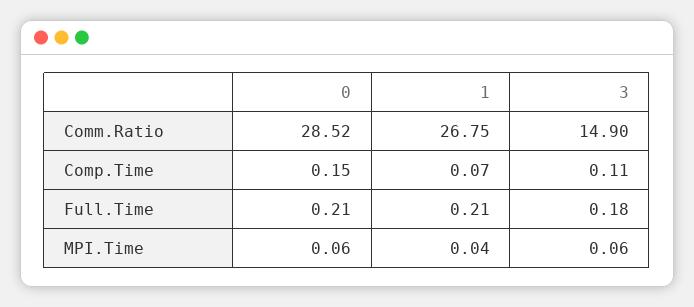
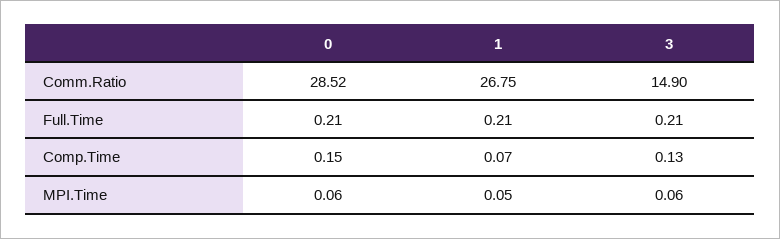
3, Comp.Time: 0.11 -> 0.13
3, Full.Time: 0.18 -> 0.21
1, MPI.Time: 0.04 -> 0.05

